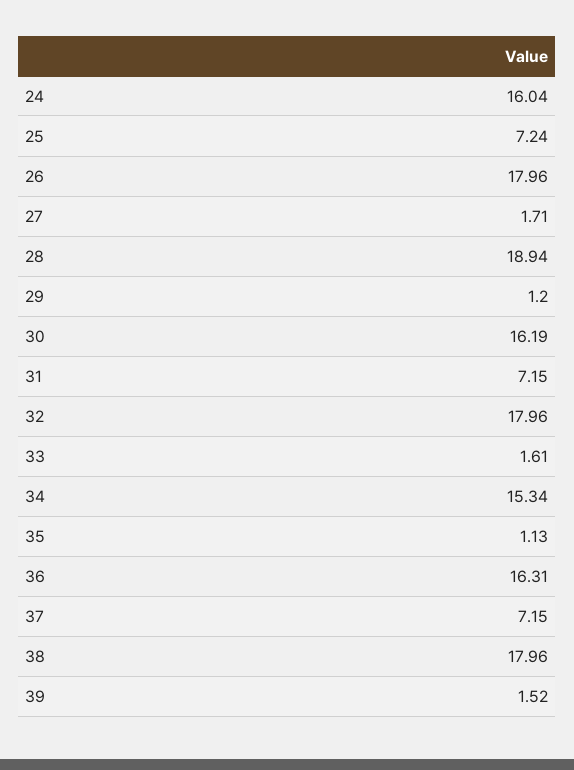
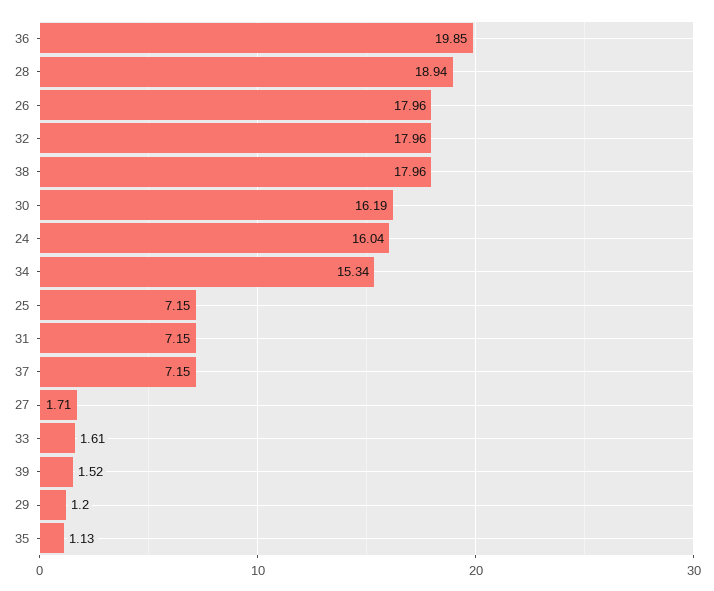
25: 7.24 -> 7.15
36: 16.31 -> 19.85

